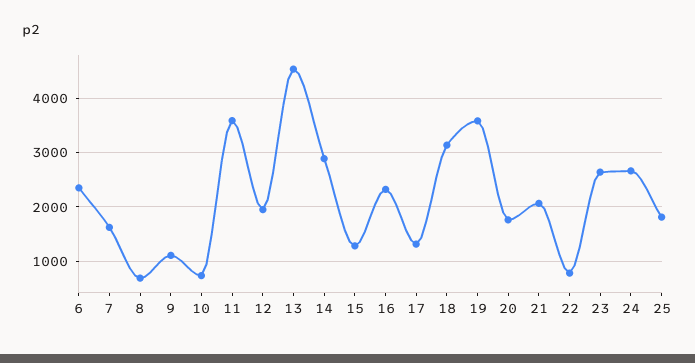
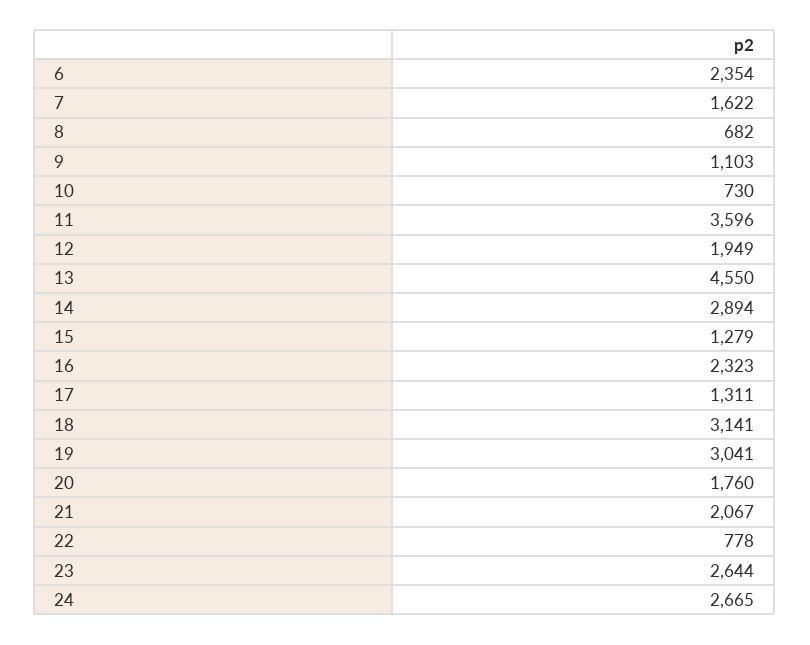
19: 3600 -> 3041
25: 1800 -> none

